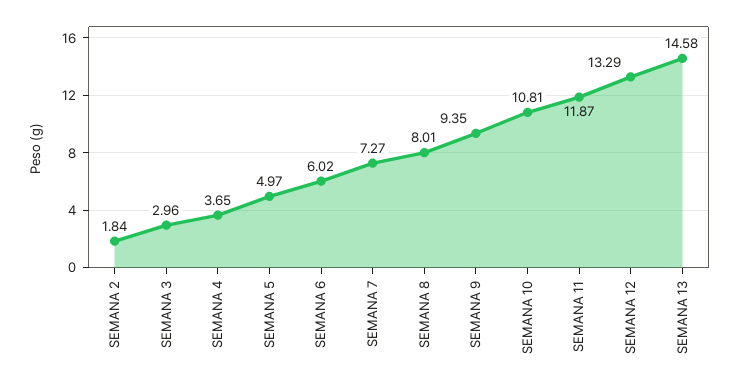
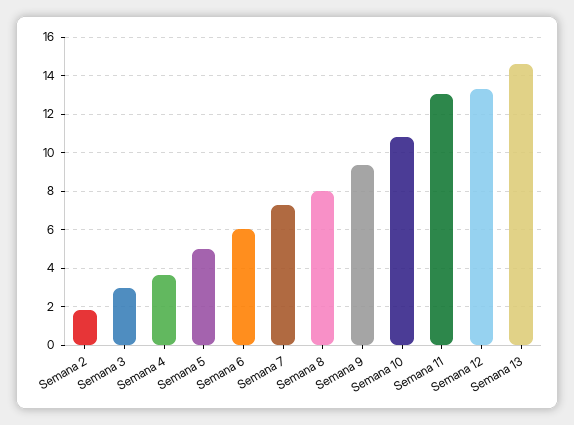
SEMANA 11: 11.87 -> 13

